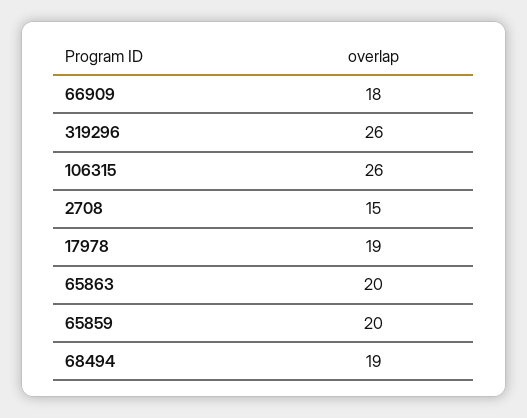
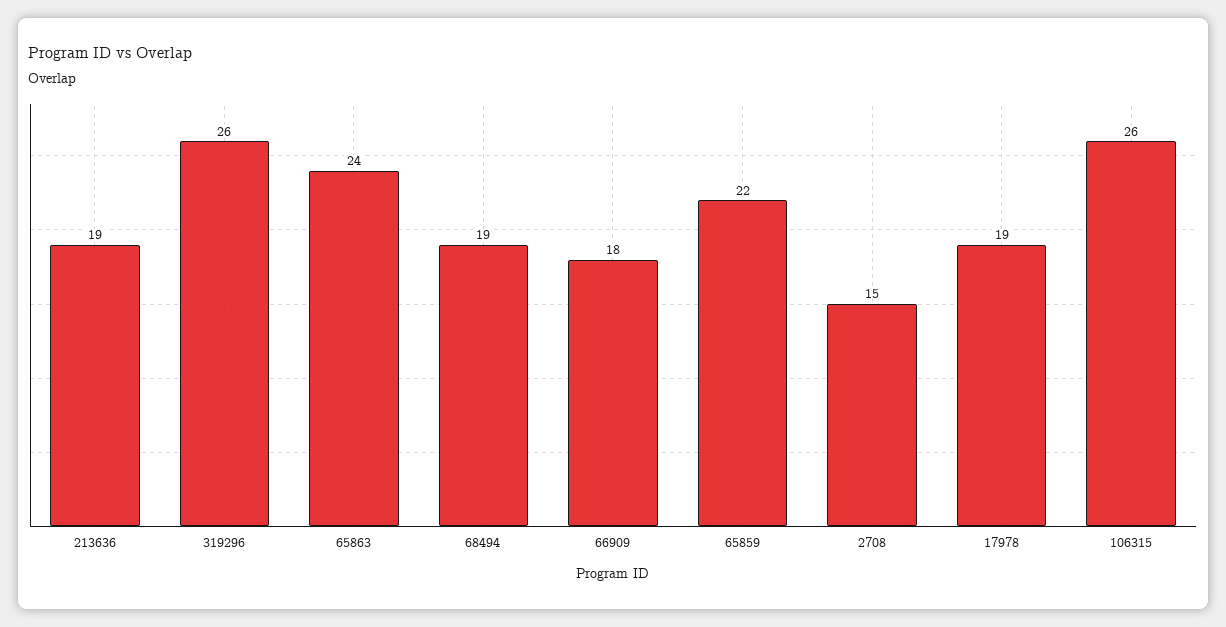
65863: 20 -> 24
65859: 20 -> 22
213636: none -> 19

